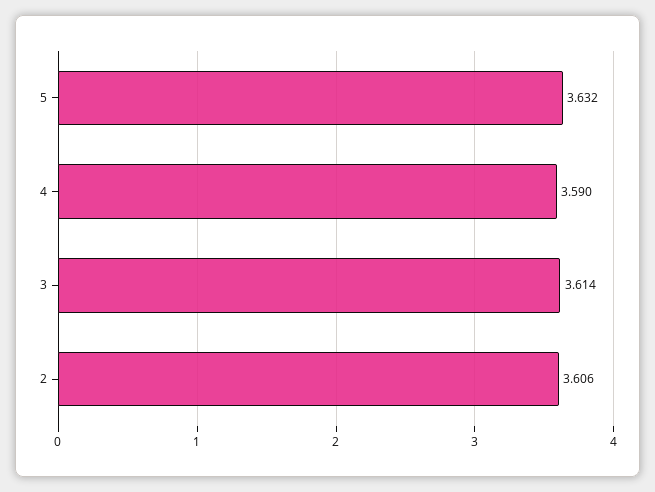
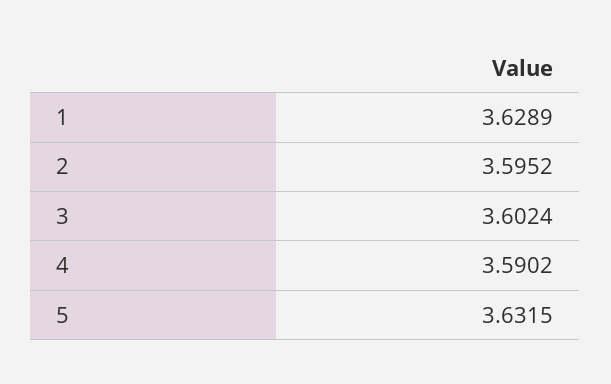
3: 3.614 -> 3.6024
2: 3.606 -> 3.5952
1: none -> 3.6289

